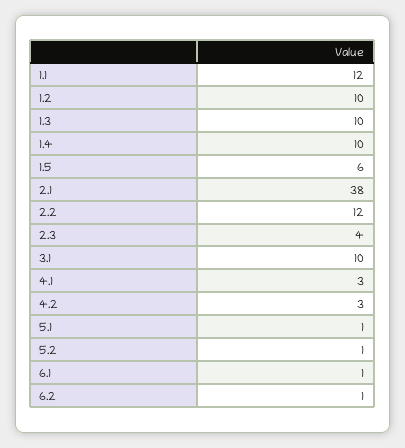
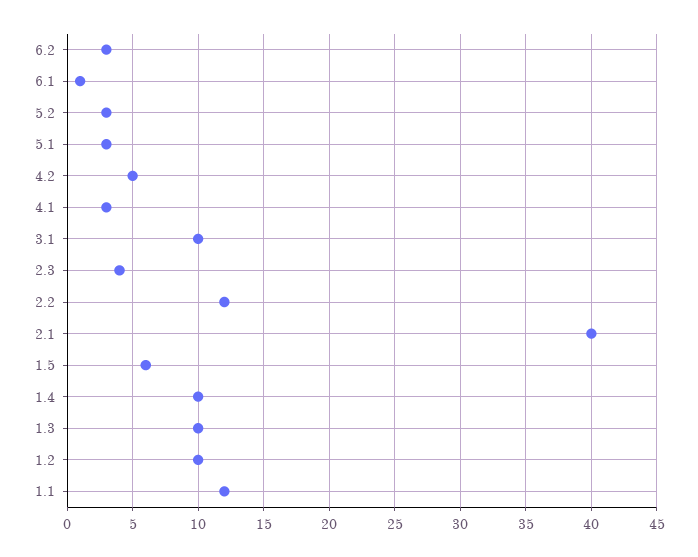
2.1: 38 -> 40
4.2: 3 -> 5
5.1: 1 -> 3
5.2: 1 -> 3
6.2: 1 -> 3

